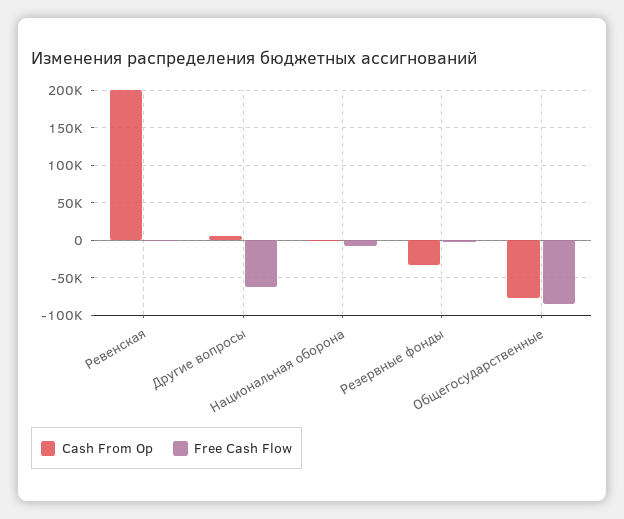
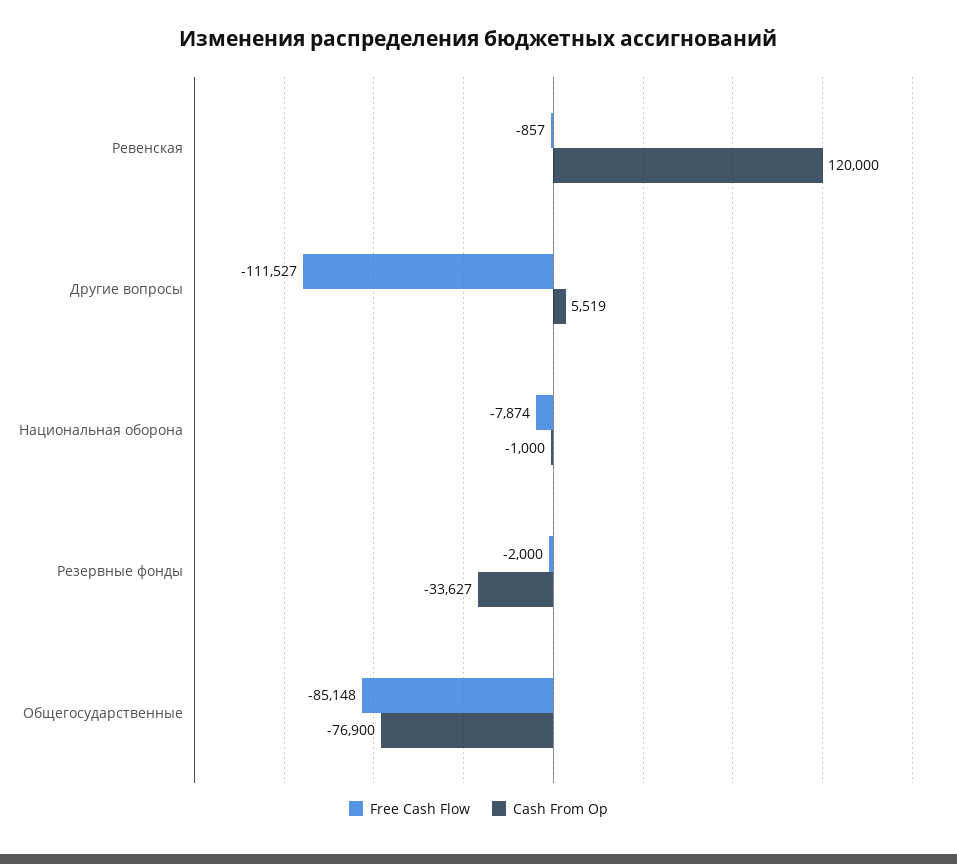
Cash From Op, Ревенская: 200000 -> 120000
Free Cash Flow, Другие вопросы: -60000 -> -111527

